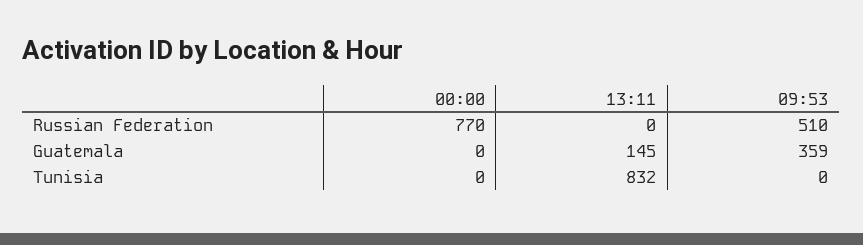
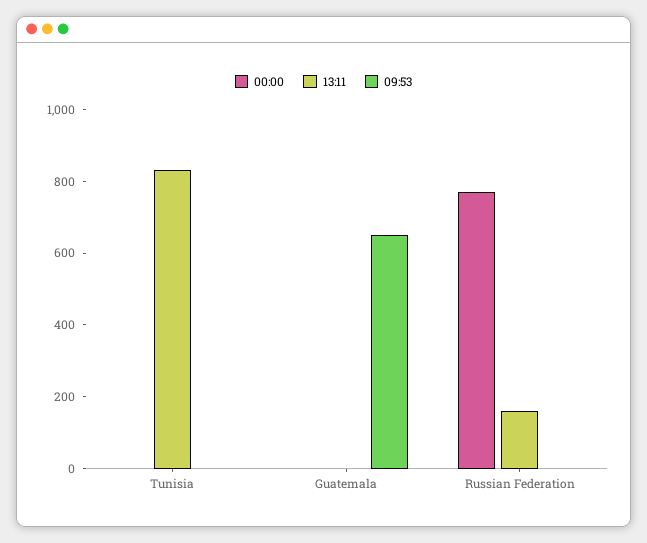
13:11, Russian Federation: 0 -> 150
09:53, Russian Federation: 510 -> 0
13:11, Guatemala: 145 -> 0
09:53, Guatemala: 359 -> 650

